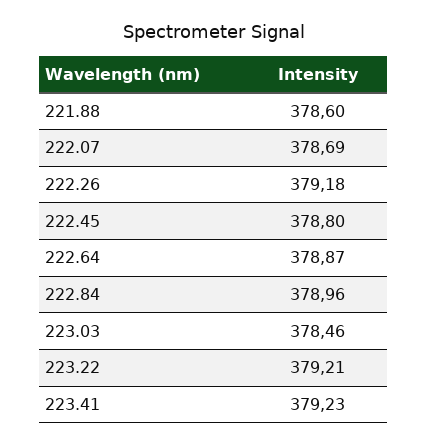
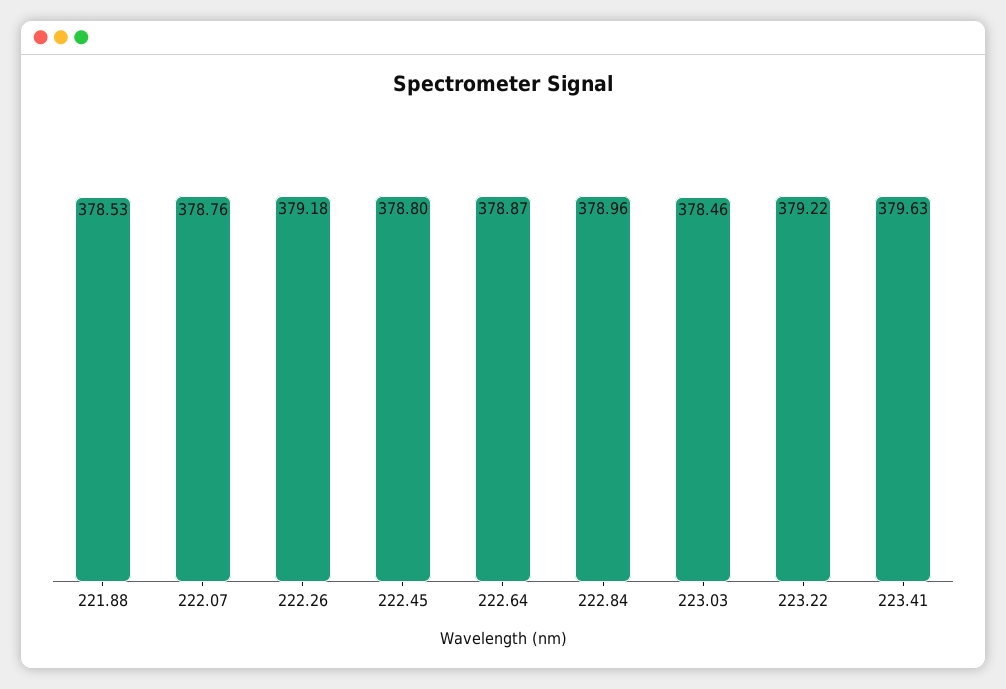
221.88: 378.6 -> 378.53
222.07: 378.69 -> 378.76
223.22: 379.21 -> 379.22
223.41: 379.23 -> 379.63

